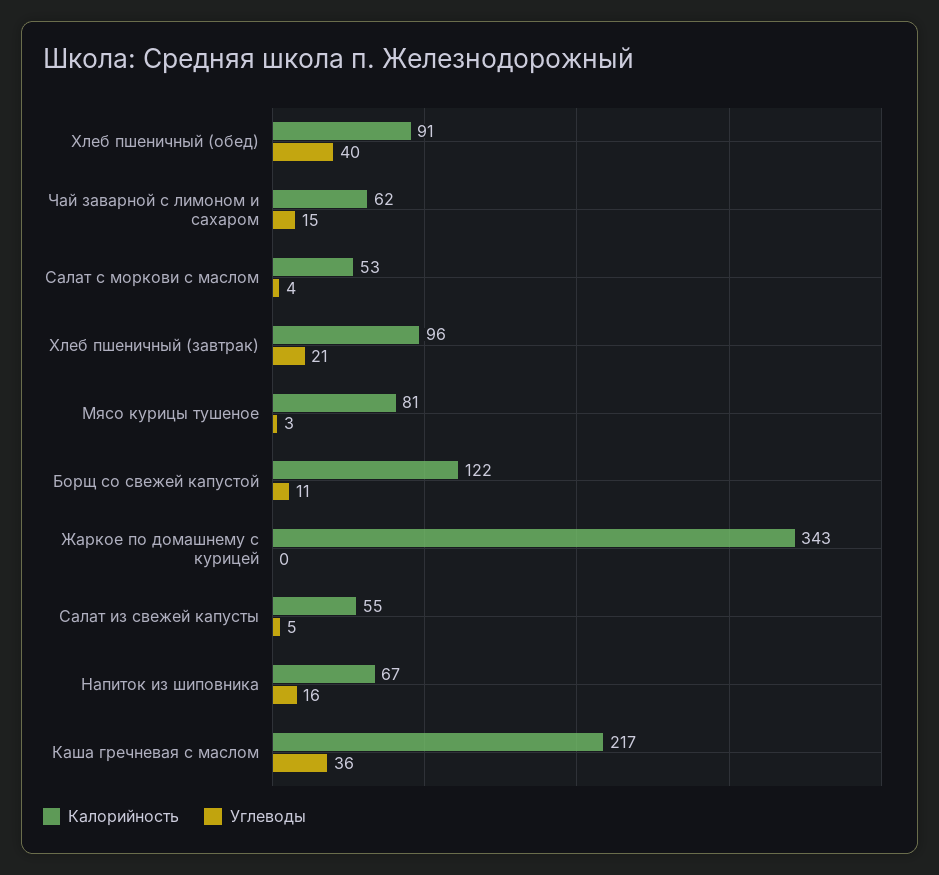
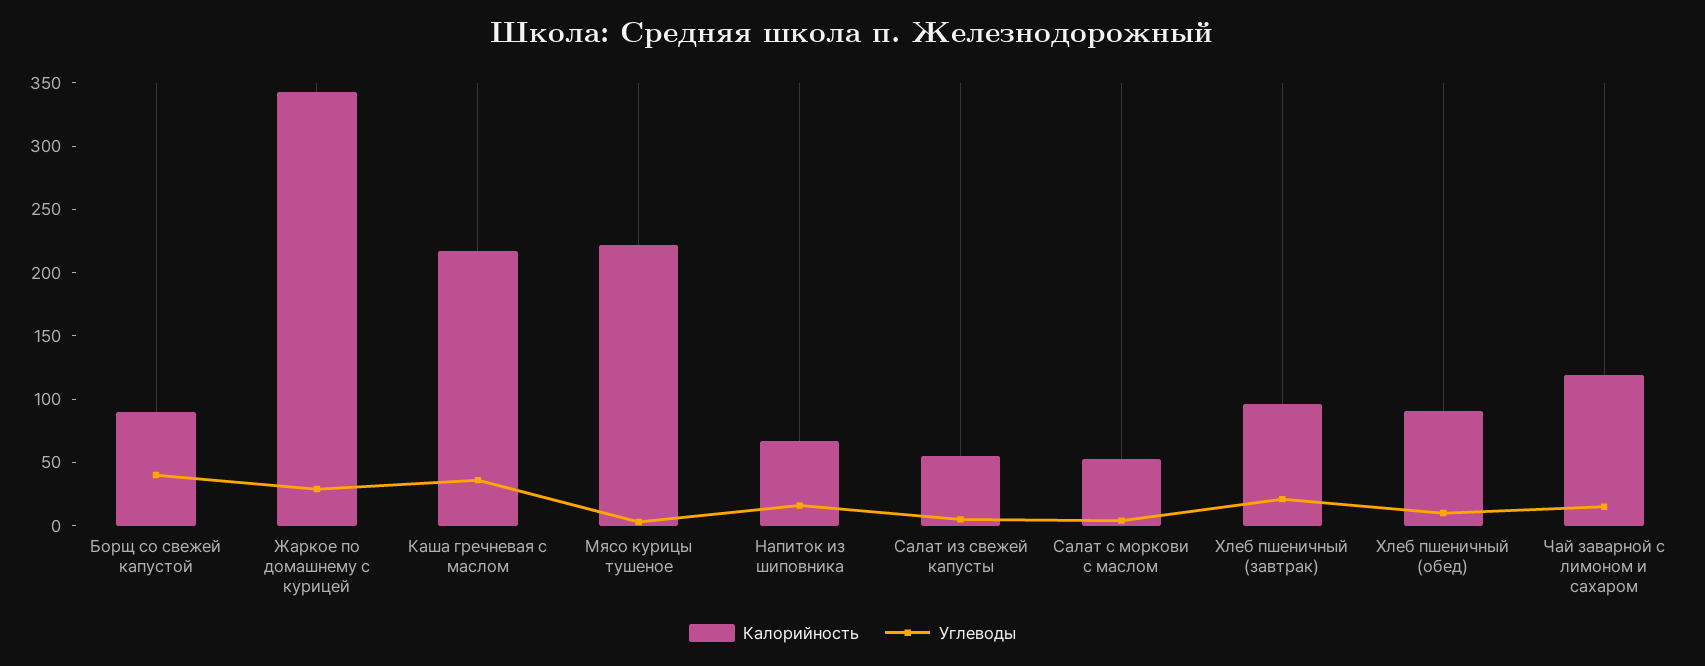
Углеводы, Хлеб пшеничный (обед): 40 -> 10
Калорийность, Чай заварной с лимоном и сахаром: 62 -> 120
Калорийность, Мясо курицы тушеное: 81 -> 220
Калорийность, Борщ со свежей капустой: 122 -> 90
Углеводы, Борщ со свежей капустой: 11 -> 40
Углеводы, Жаркое по домашнему с курицей: 0 -> 30

